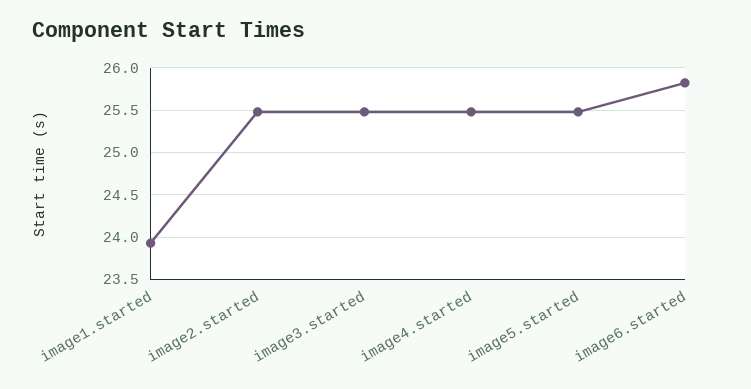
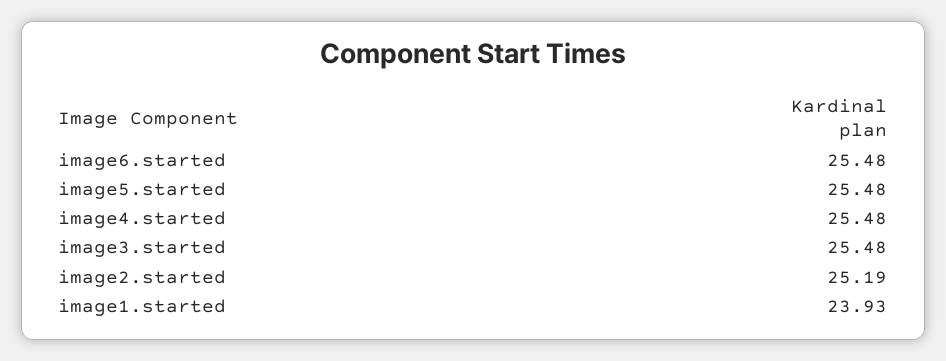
image2.started: 25.5 -> 25.19
image6.started: 25.8 -> 25.48

